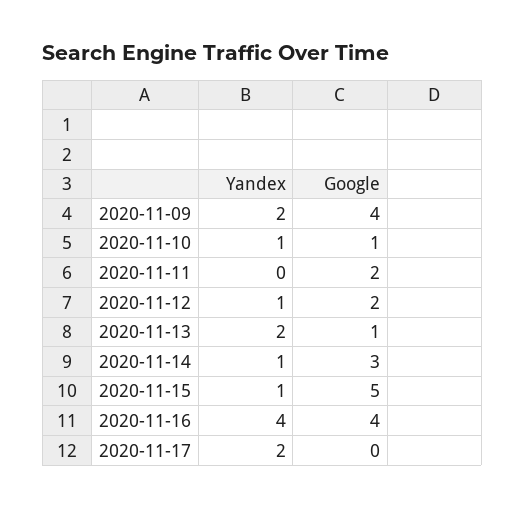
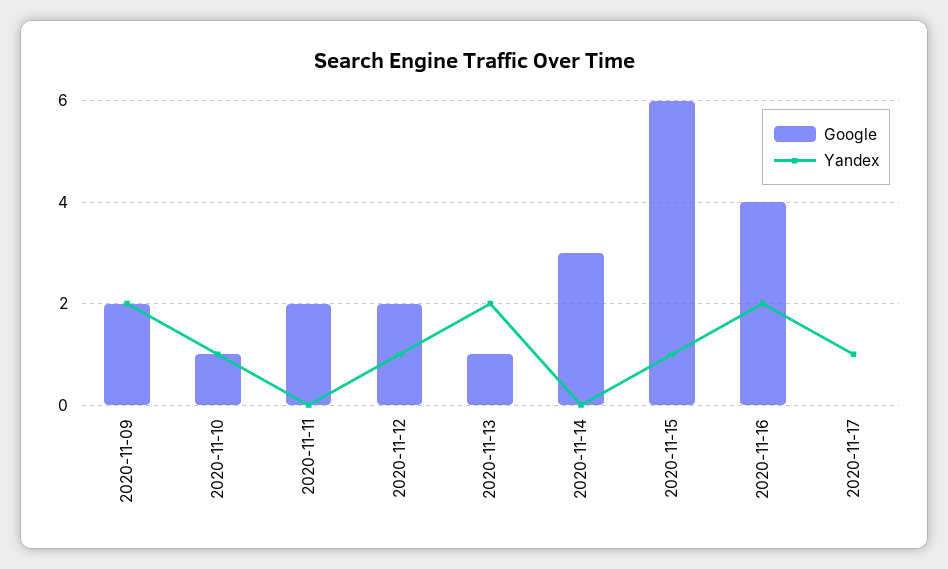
Google, 2020-11-09: 4 -> 2
Yandex, 2020-11-14: 1 -> 0
Google, 2020-11-15: 5 -> 6
Yandex, 2020-11-16: 4 -> 2
Yandex, 2020-11-17: 2 -> 1

